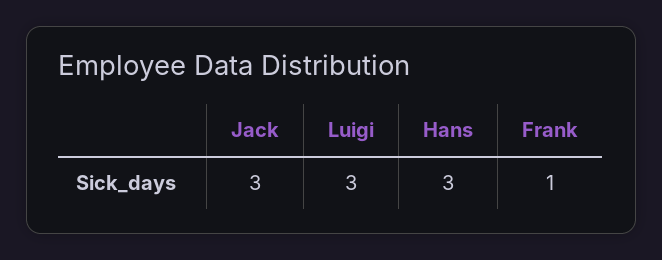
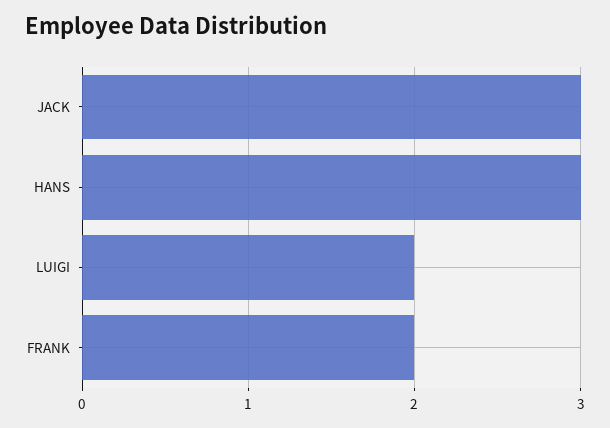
Luigi: 3 -> 2
Frank: 1 -> 2

